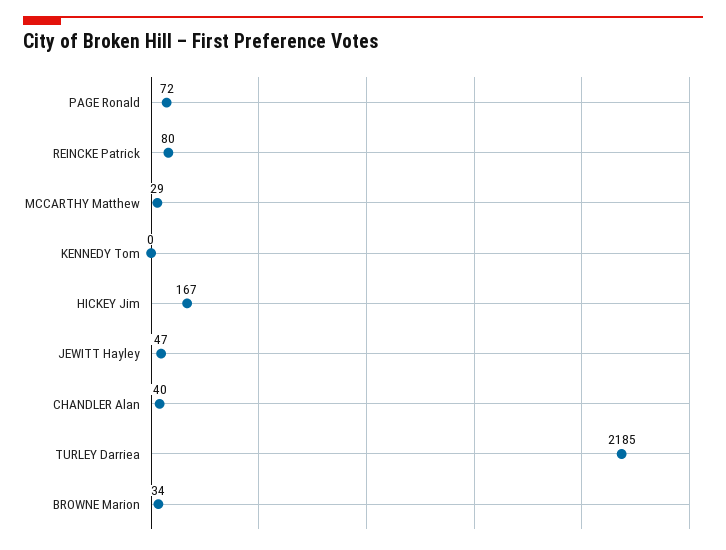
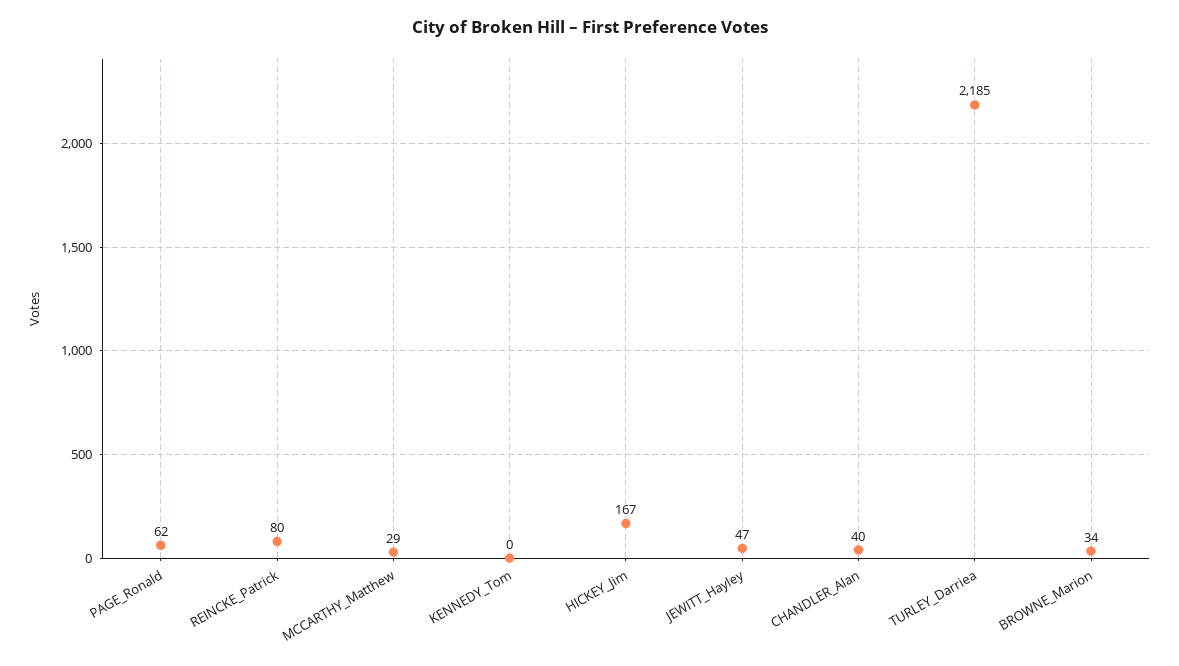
PAGE Ronald: 72 -> 62

